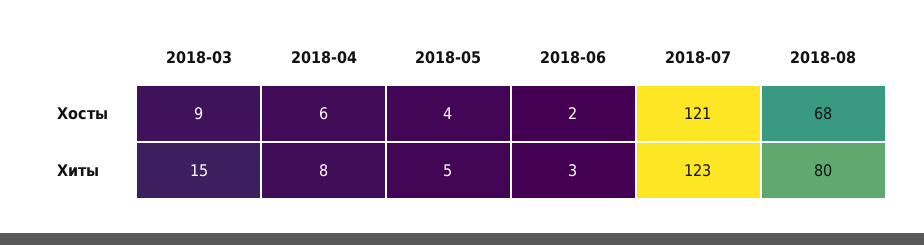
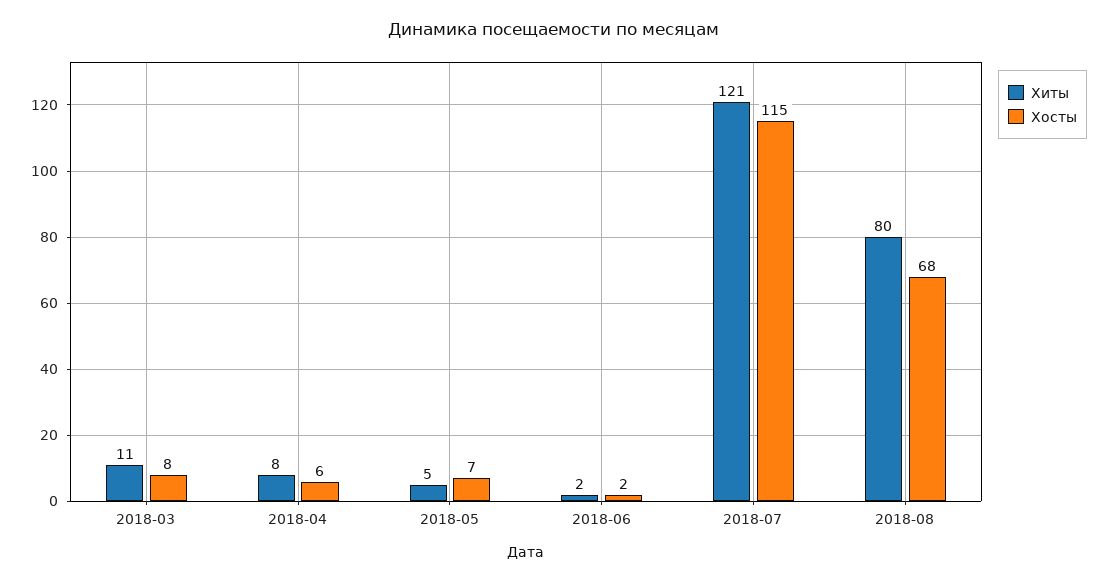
Хосты, 2018-03: 9 -> 8
Хосты, 2018-05: 4 -> 7
Хосты, 2018-07: 121 -> 115
Хиты, 2018-03: 15 -> 11
Хиты, 2018-06: 3 -> 2
Хиты, 2018-07: 123 -> 121

